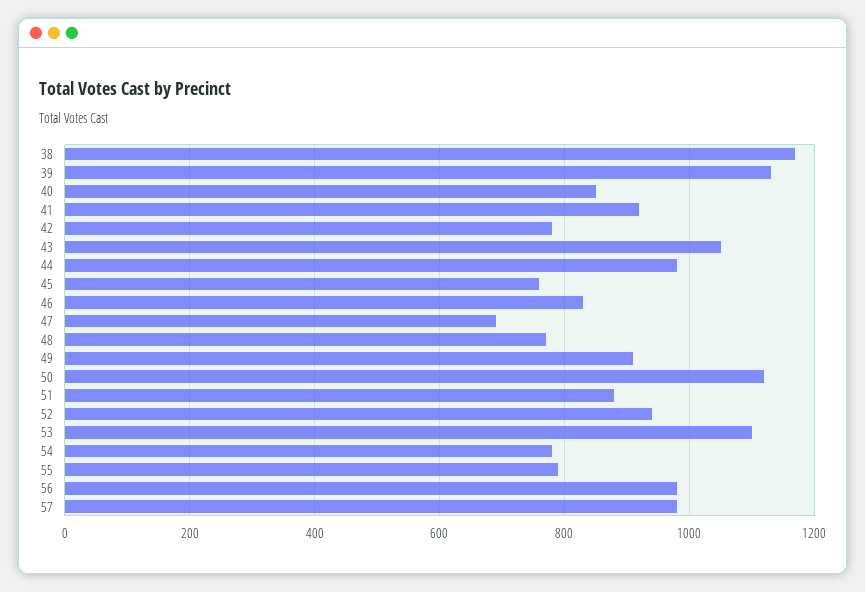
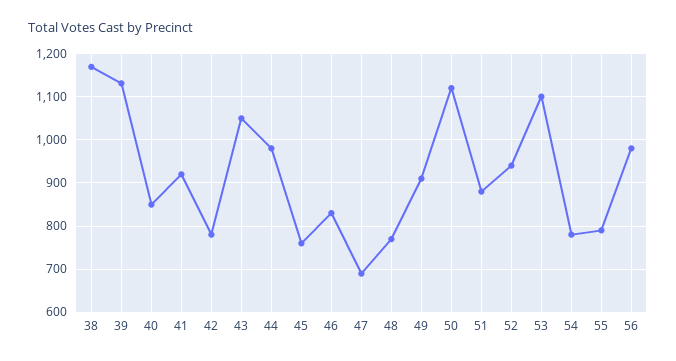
57: 980 -> none

